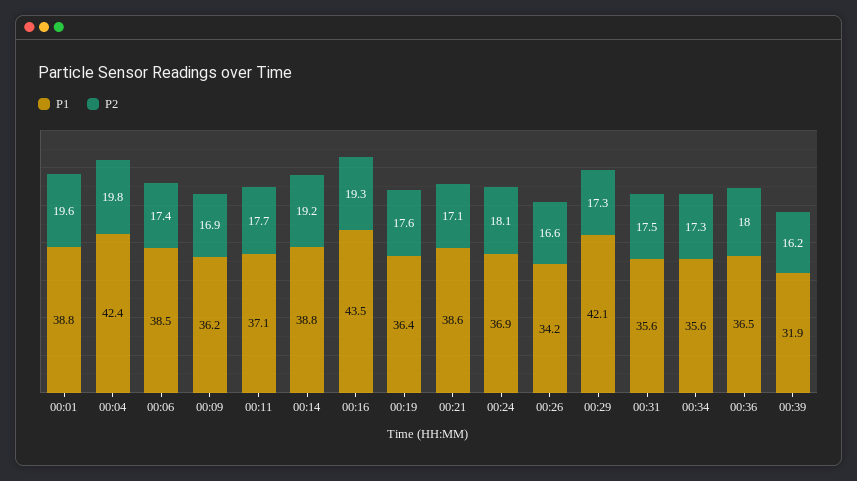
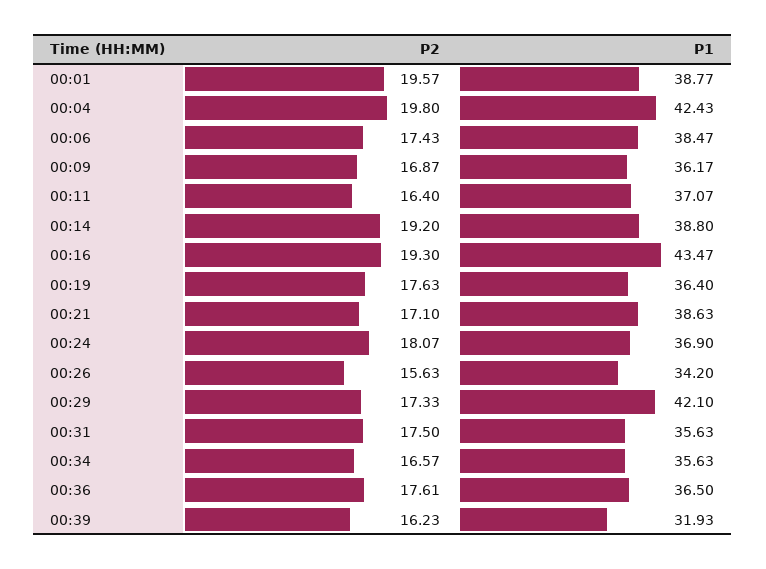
P2, 00:11: 17.7 -> 16.4
P2, 00:26: 16.6 -> 15.63
P2, 00:34: 17.3 -> 16.57
P2, 00:36: 18 -> 17.61

